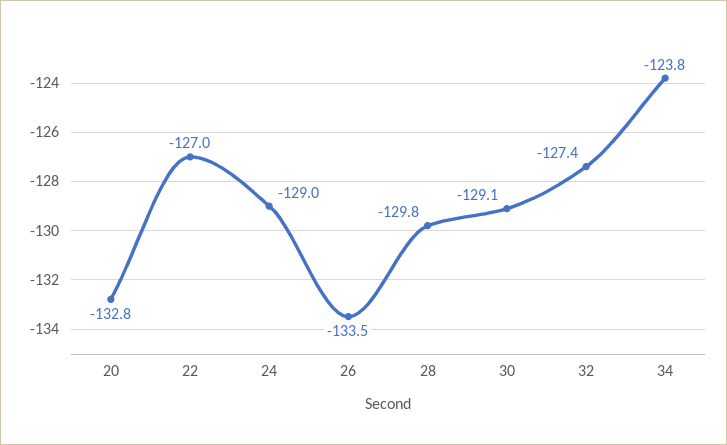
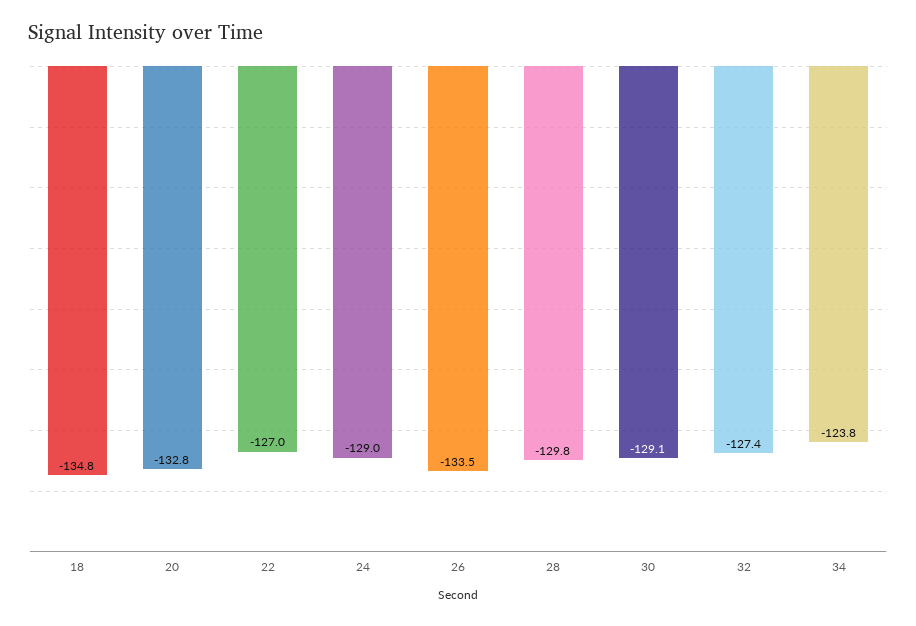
18: none -> -134.8

